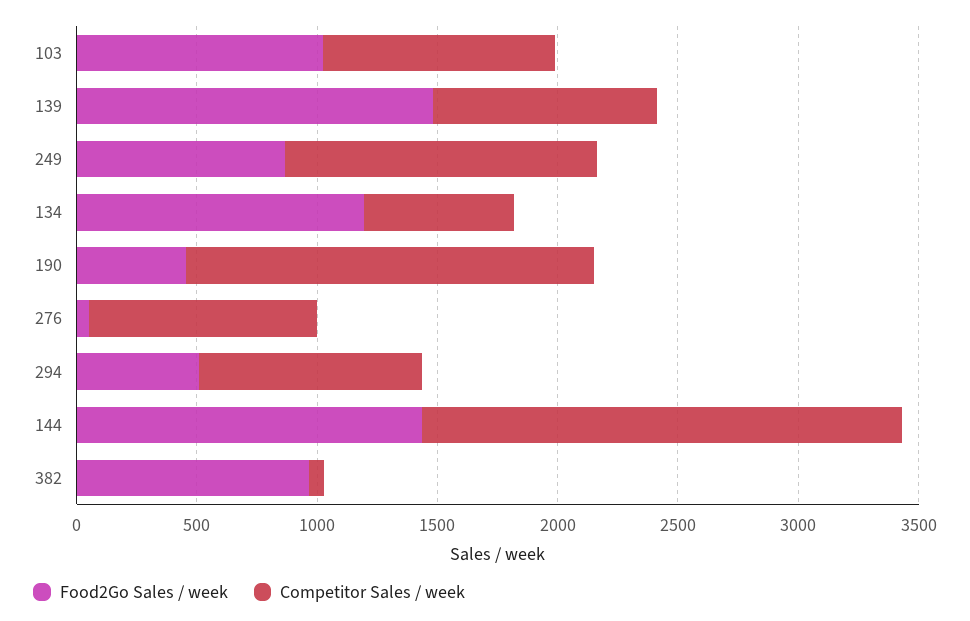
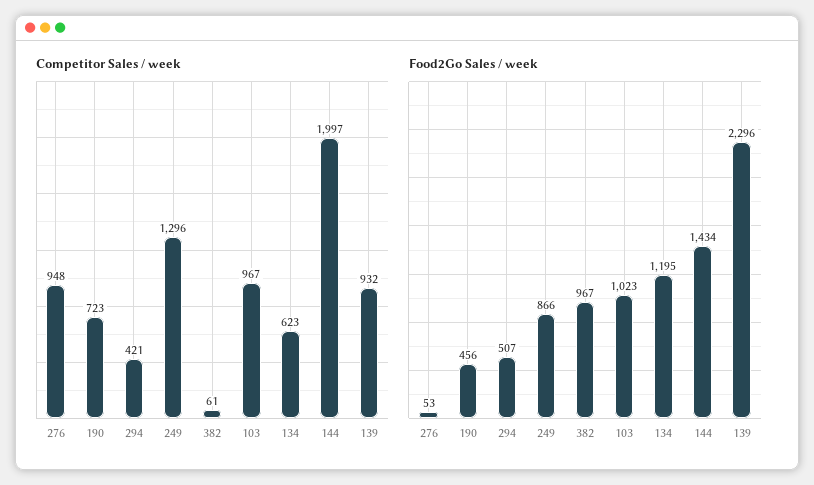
Food2Go Sales / week, 139: 1500 -> 2296
Competitor Sales / week, 190: 1700 -> 723
Competitor Sales / week, 294: 900 -> 421

